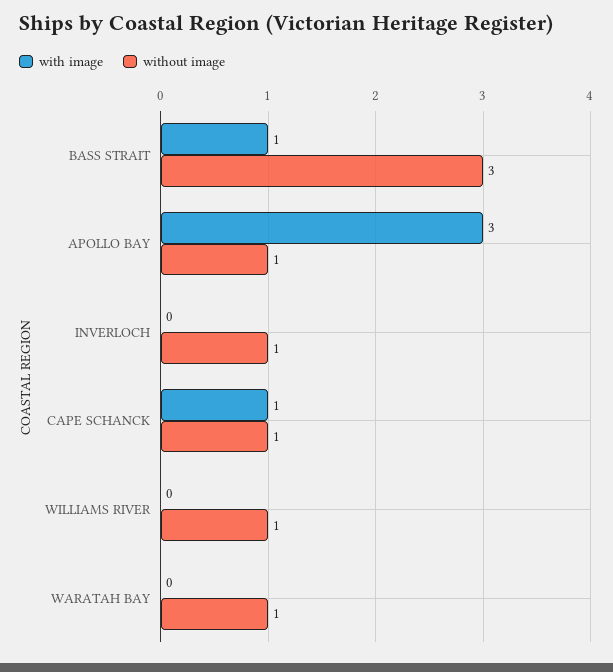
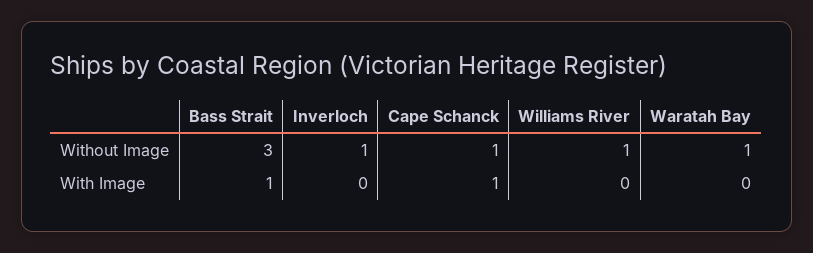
with image, APOLLO BAY: 3 -> none
without image, APOLLO BAY: 1 -> none

